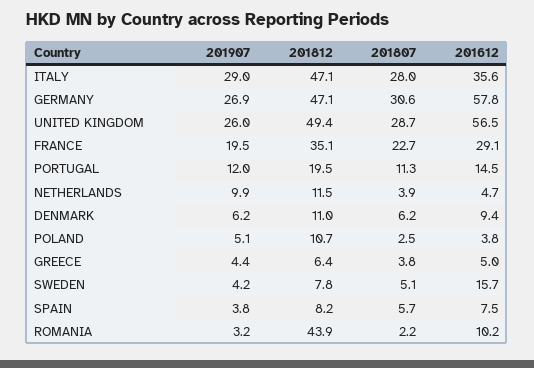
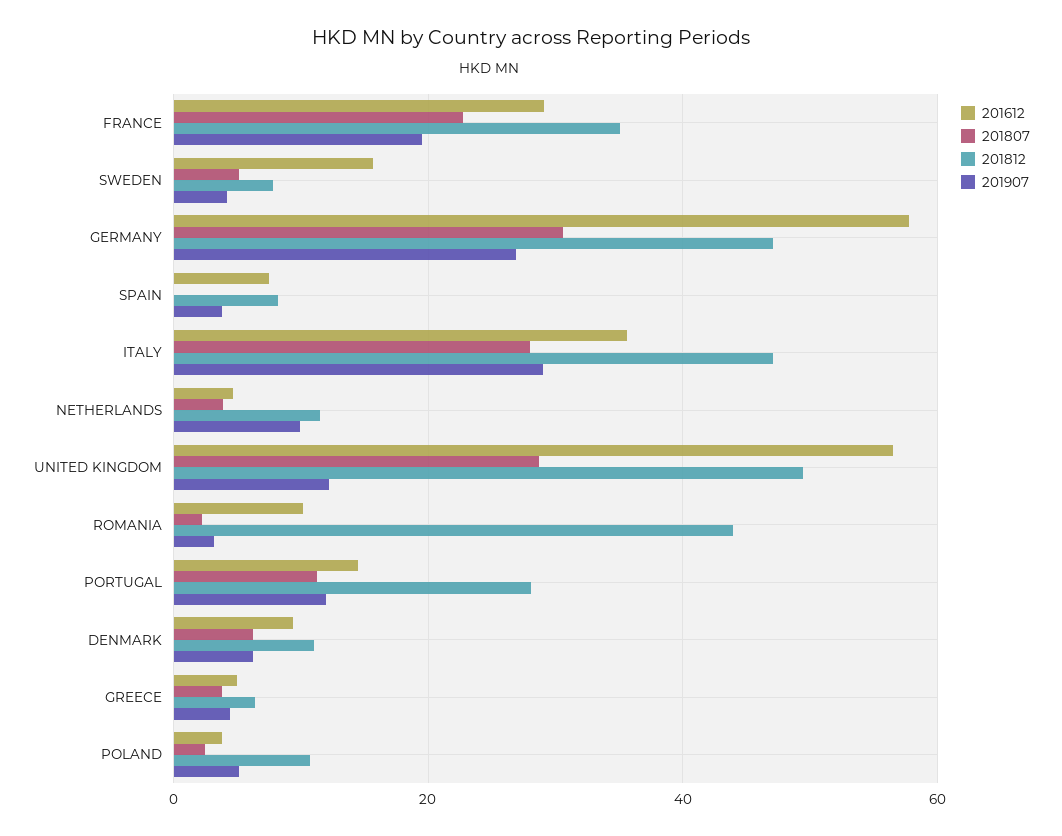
201907, UNITED KINGDOM: 26 -> 12
201812, PORTUGAL: 19.5 -> 28
201807, SPAIN: 5.7 -> 0

